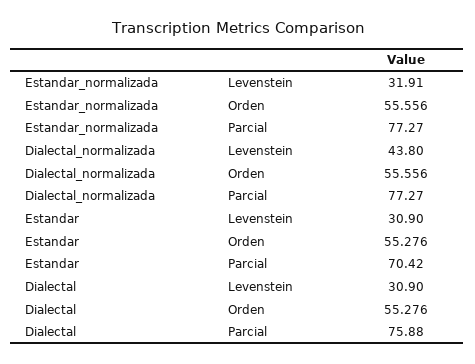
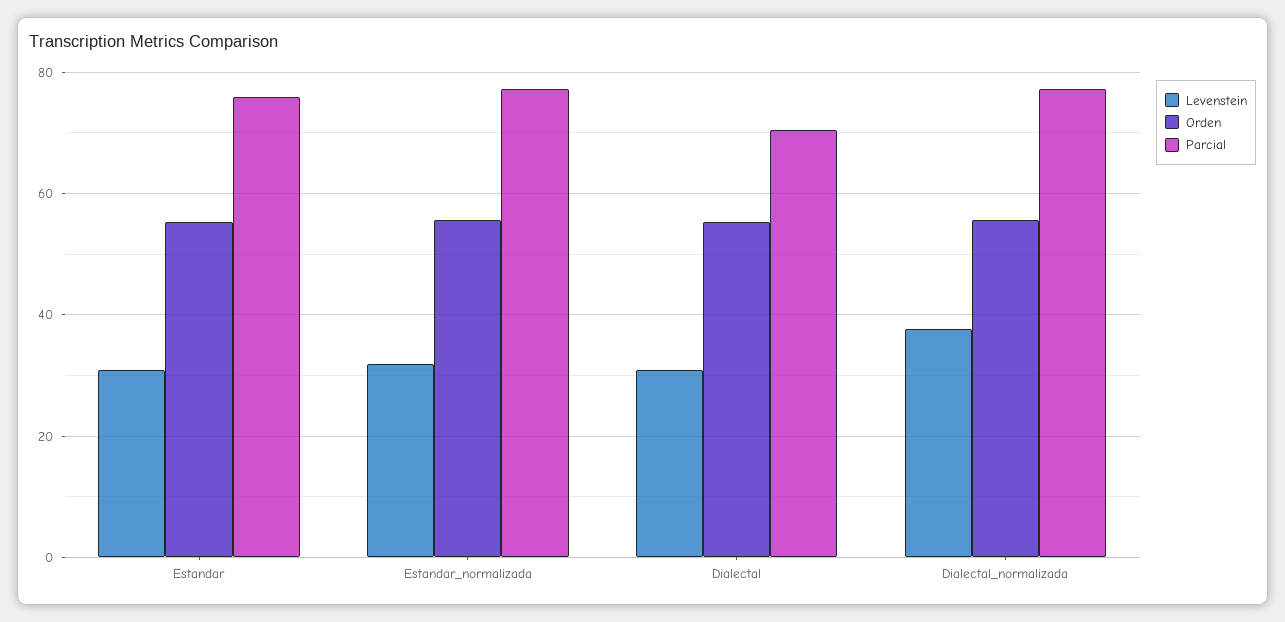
Levenstein, Dialectal_normalizada: 43.8 -> 38
Parcial, Estandar: 70.42 -> 76
Parcial, Dialectal: 75.88 -> 70

